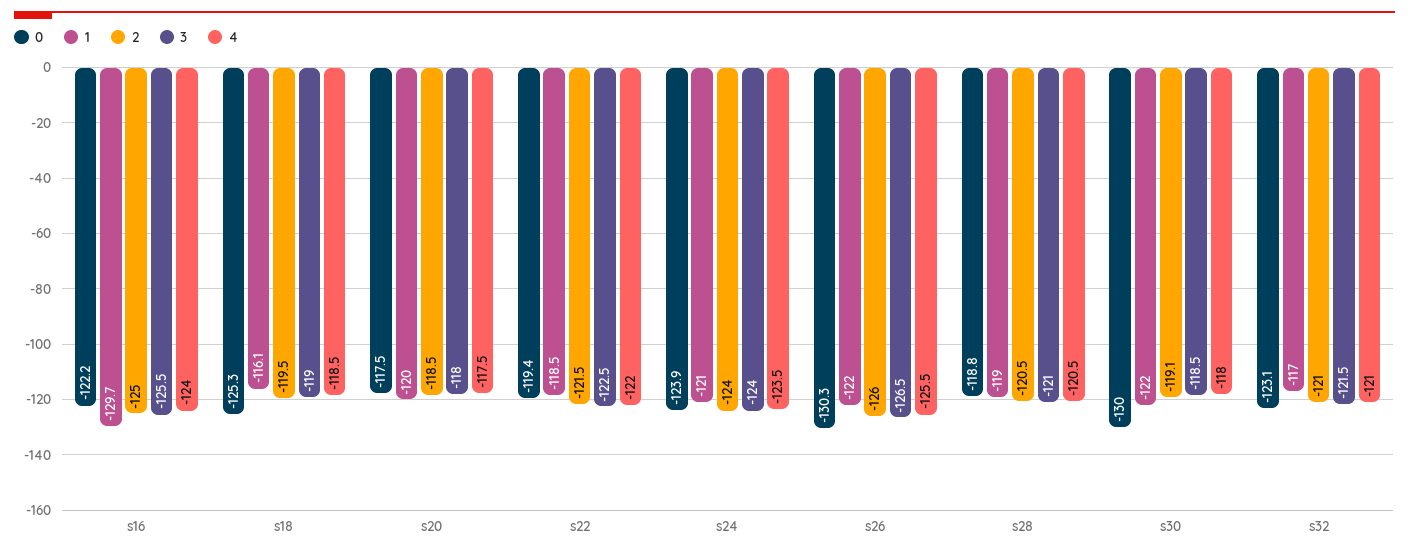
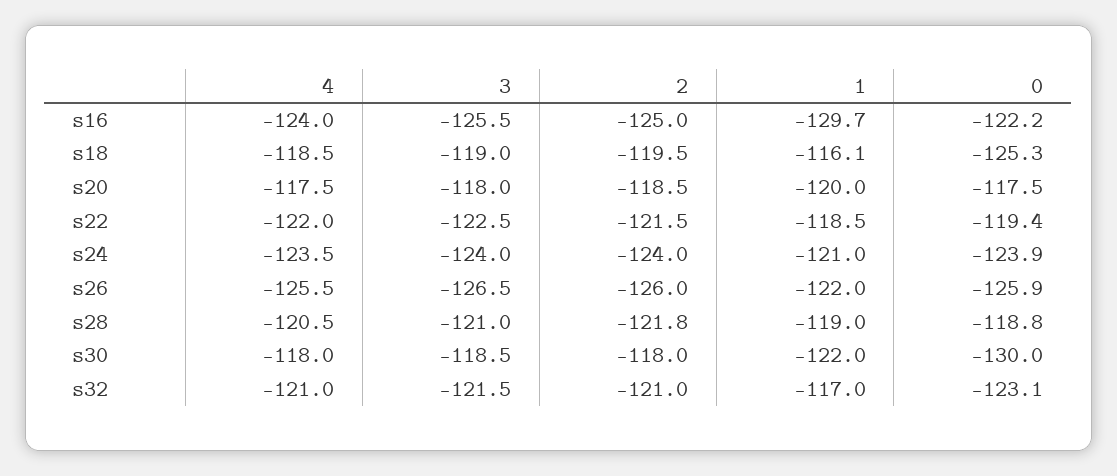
0, s26: -130.3 -> -125.9
2, s28: -120.5 -> -121.8
2, s30: -119.1 -> -118

